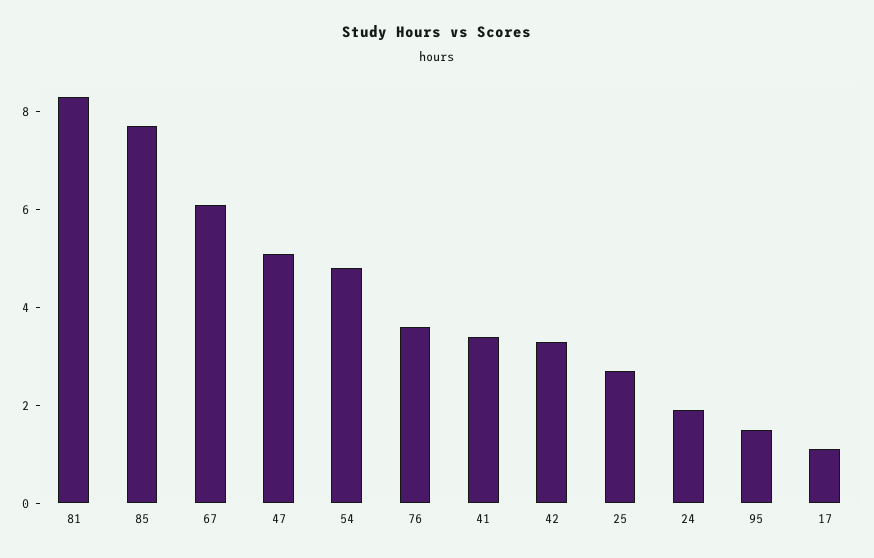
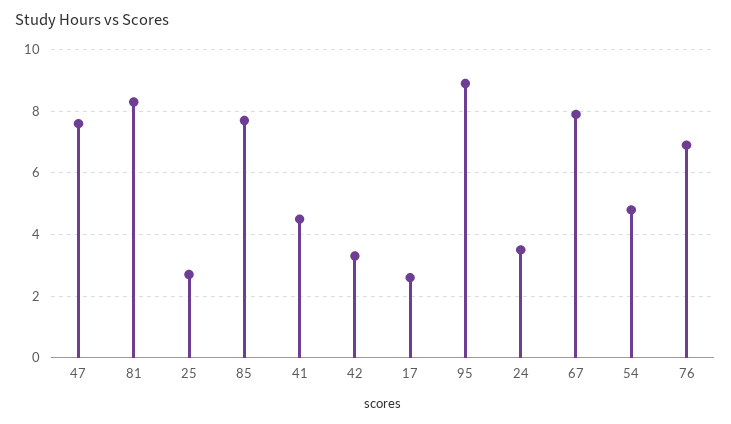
67: 6 -> 8
47: 5 -> 7.5
76: 3.5 -> 7
41: 3.5 -> 4.5
24: 2 -> 3.5
95: 1.5 -> 9
17: 1 -> 2.5

